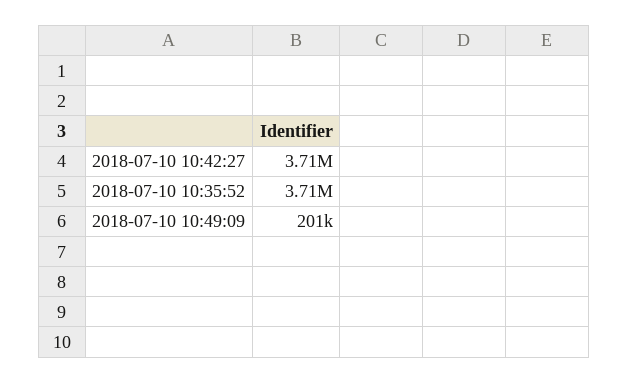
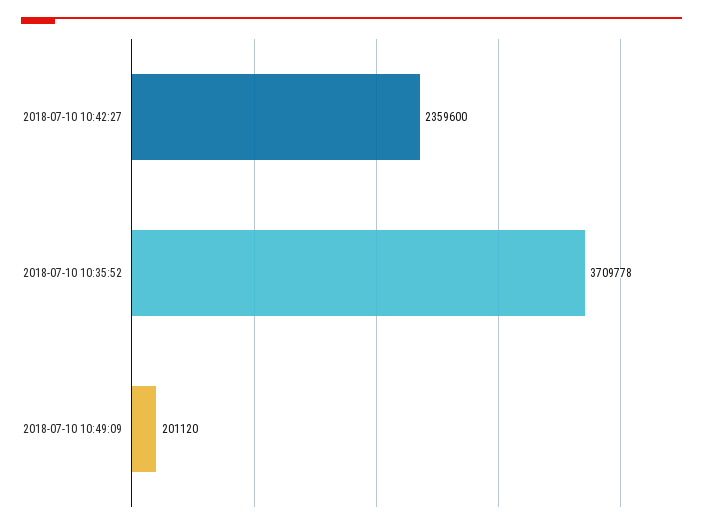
2018-07-10 10:42:27: 3710000 -> 2359600

